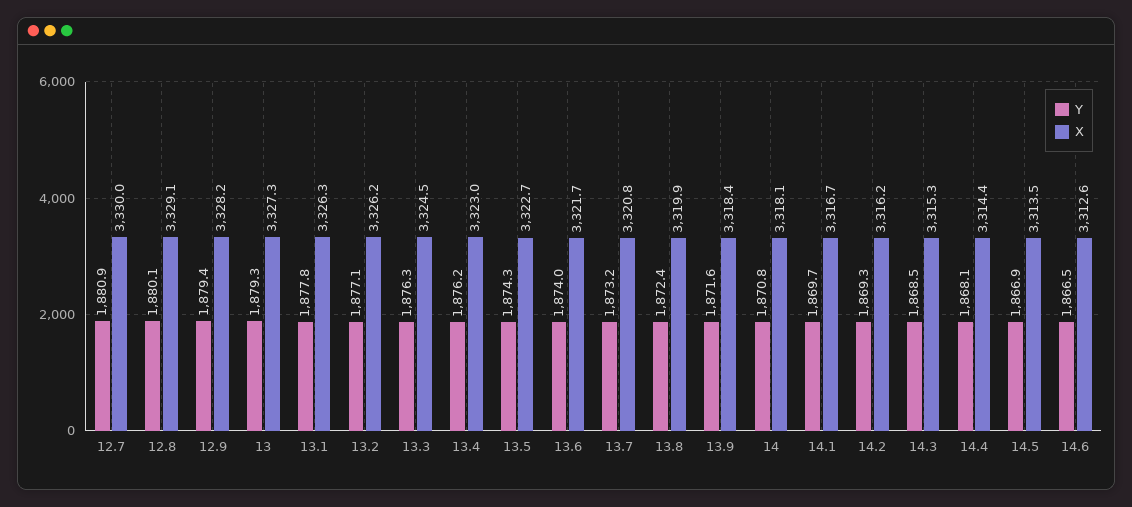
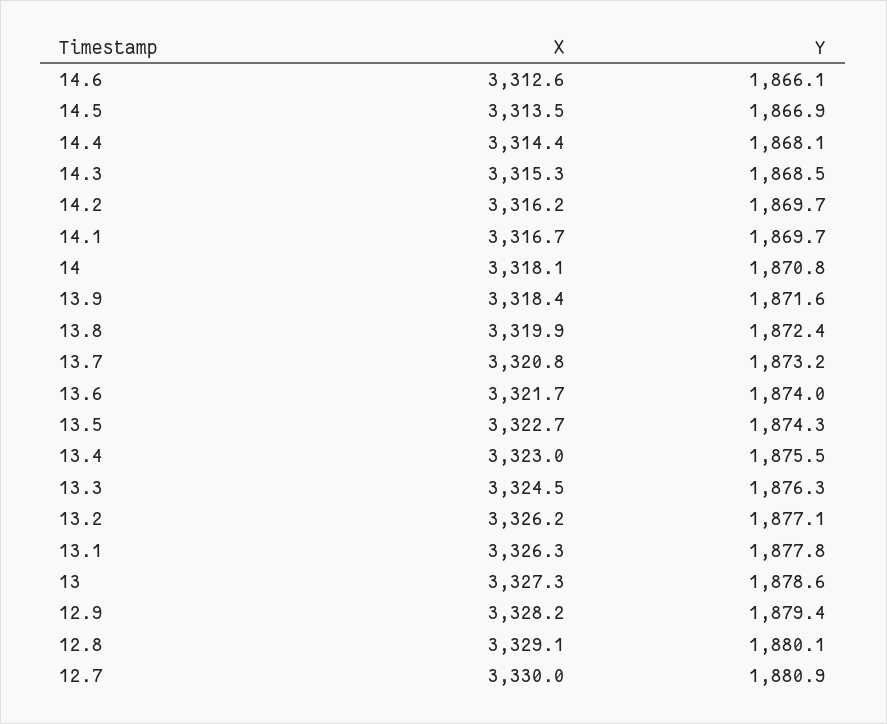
Y, 13: 1879.3 -> 1878.6
Y, 13.4: 1876.2 -> 1875.5
Y, 14.2: 1869.3 -> 1869.7
Y, 14.6: 1866.5 -> 1866.1

